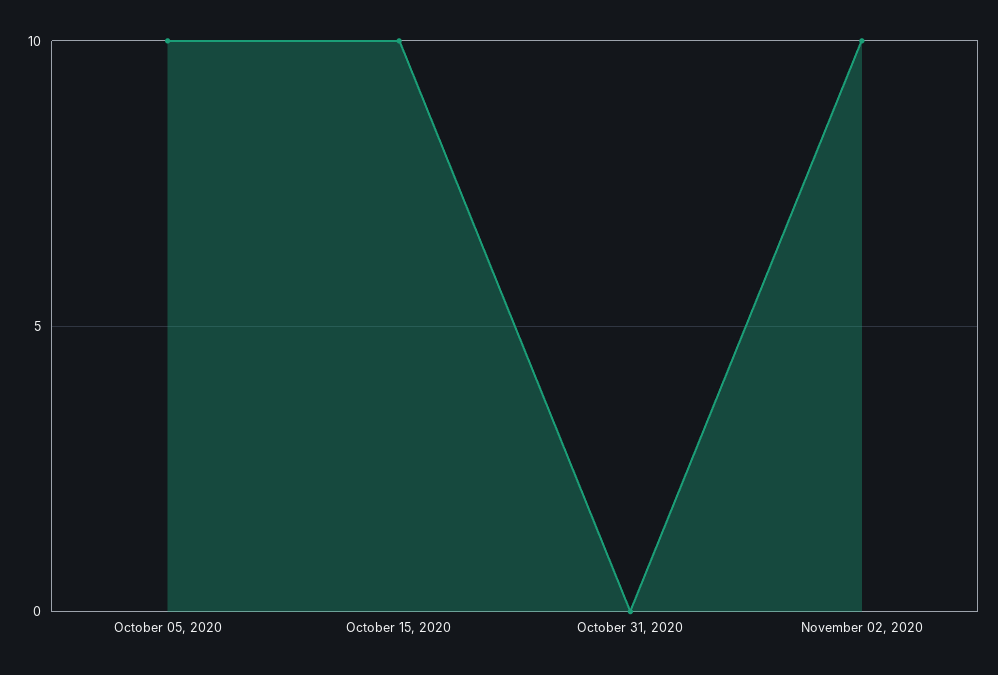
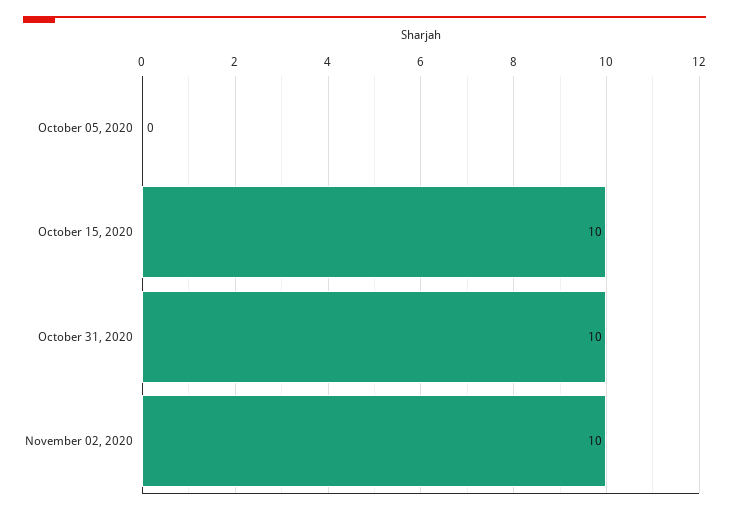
October 05, 2020: 10 -> 0
October 31, 2020: 0 -> 10

